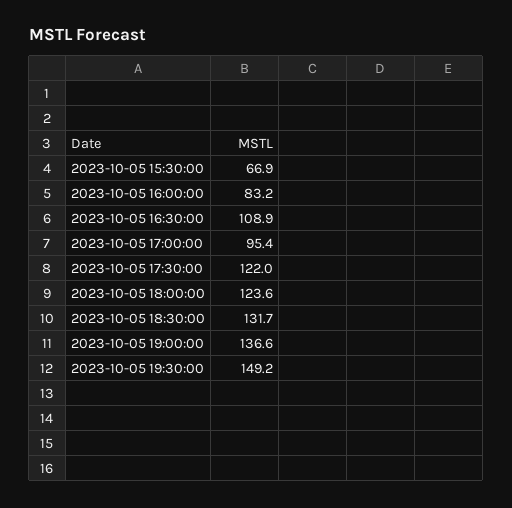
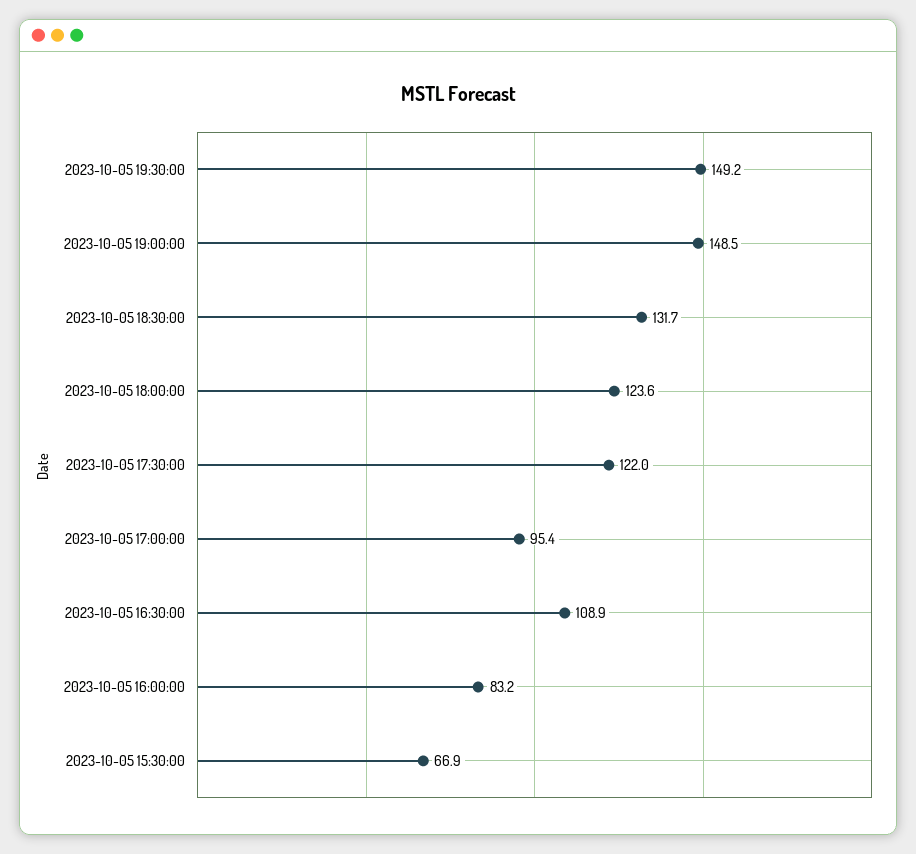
2023-10-05 19:00:00: 136.6 -> 148.5

